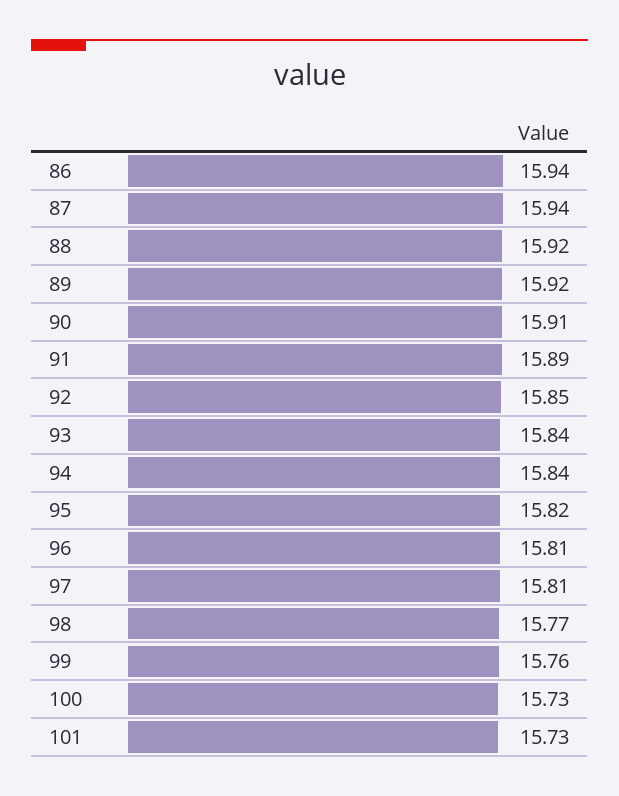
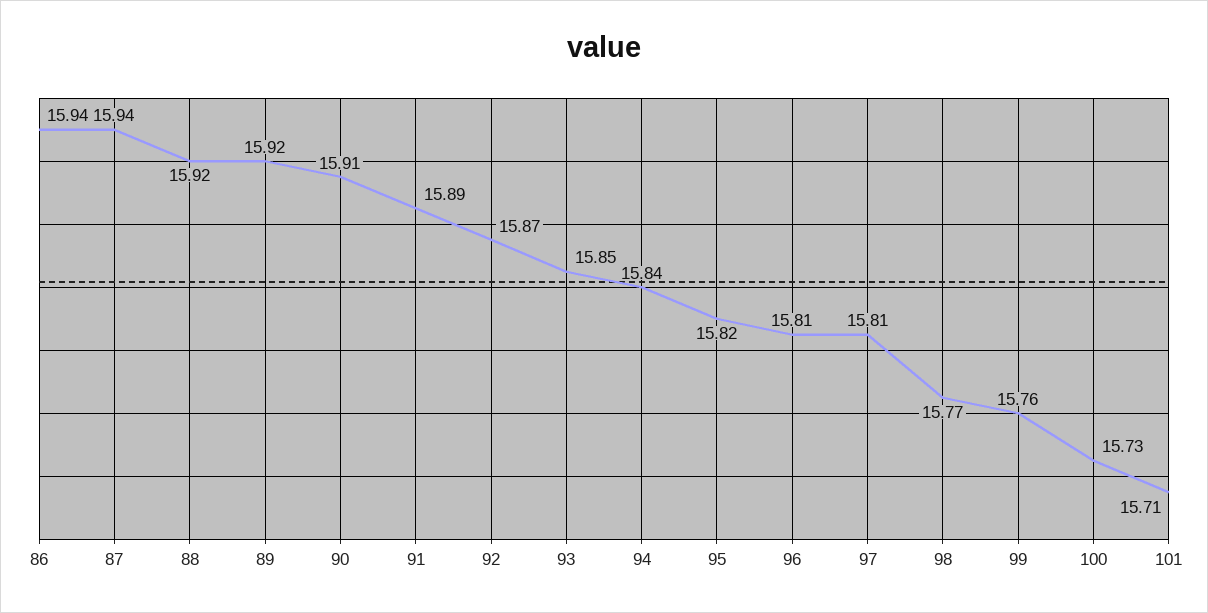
92: 15.85 -> 15.87
93: 15.84 -> 15.85
101: 15.73 -> 15.71

